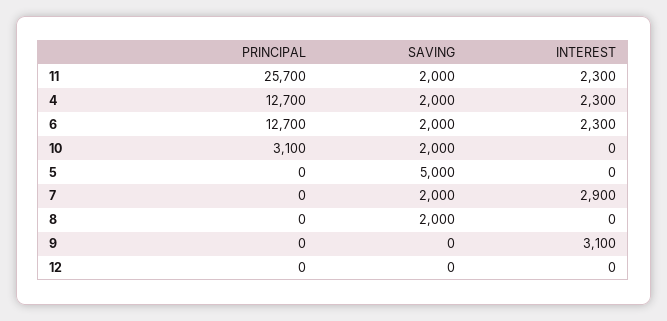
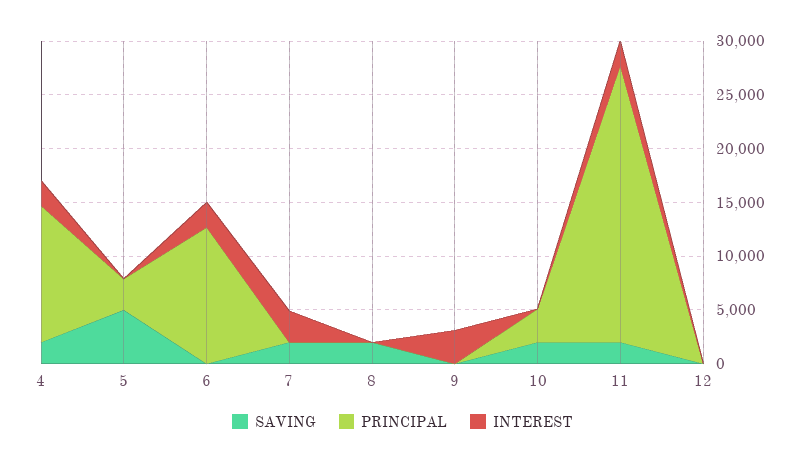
SAVING, 6: 2000 -> 0
PRINCIPAL, 5: 0 -> 3000

